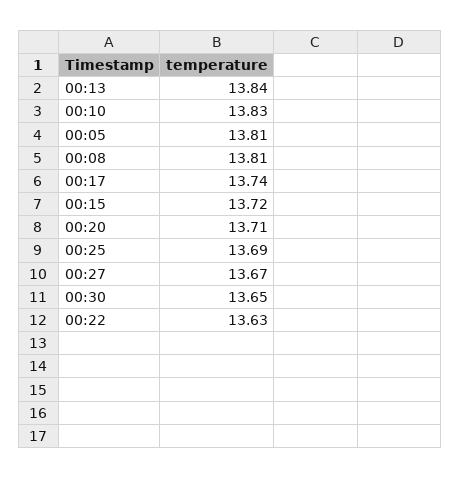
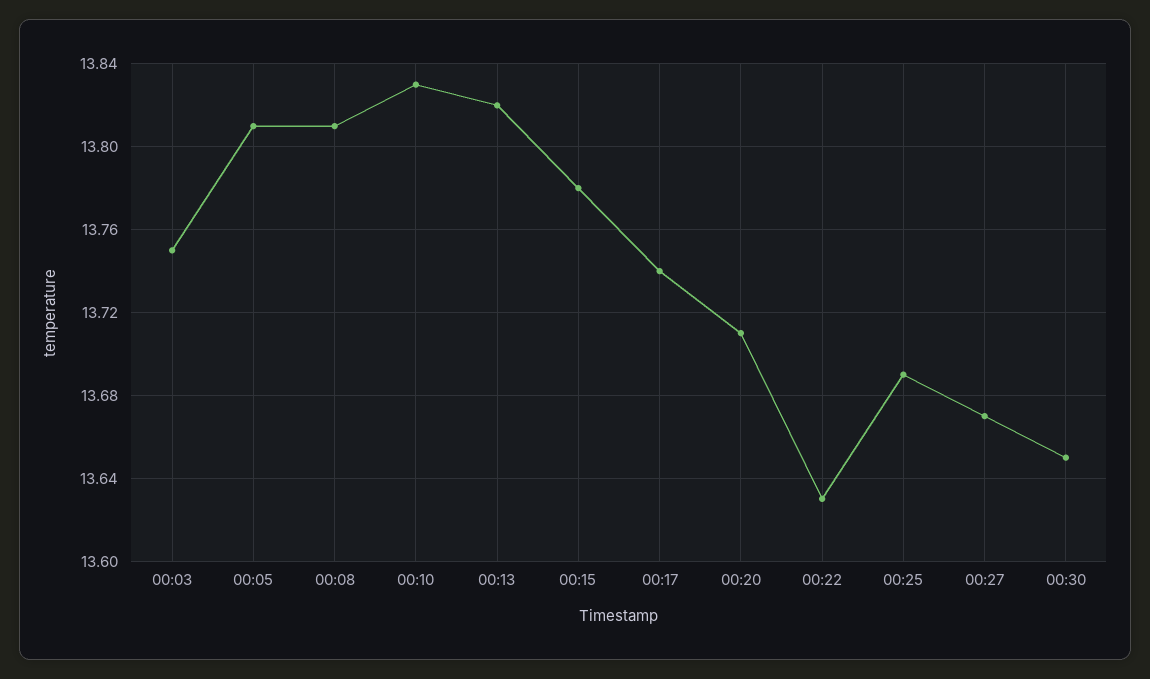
00:13: 13.84 -> 13.82
00:15: 13.72 -> 13.78
00:03: none -> 13.75

